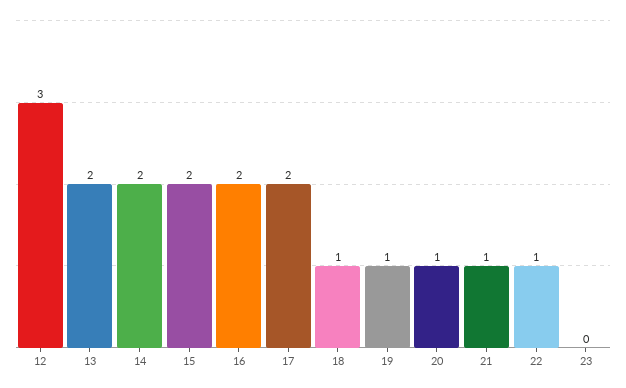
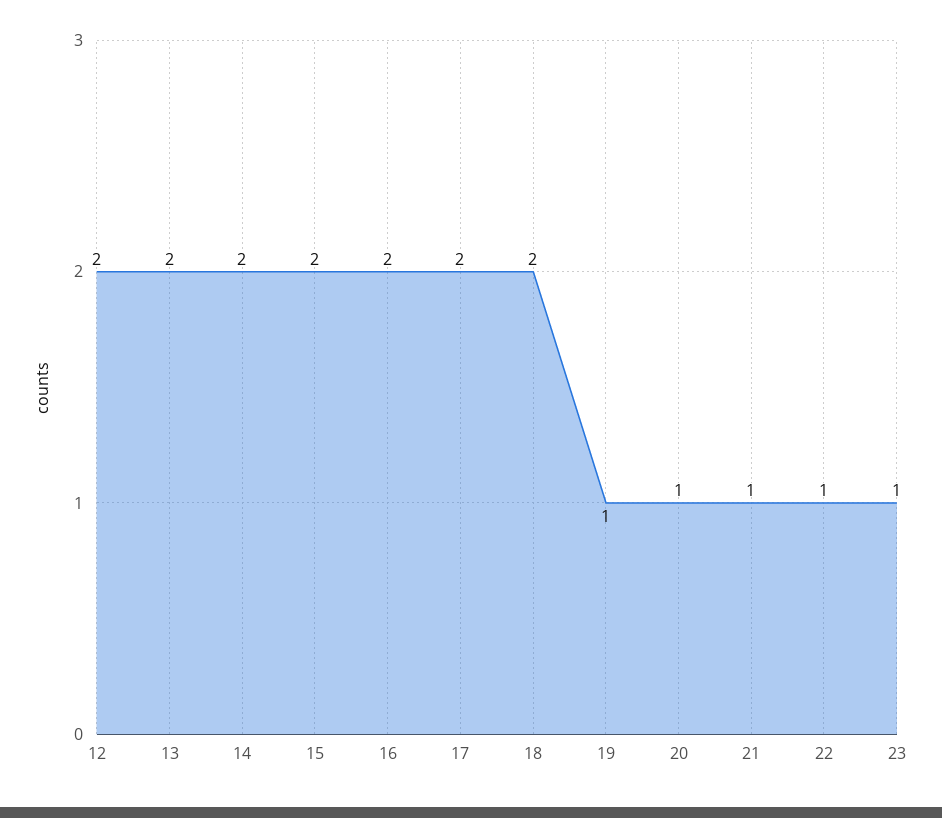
12: 3 -> 2
18: 1 -> 2
23: 0 -> 1

